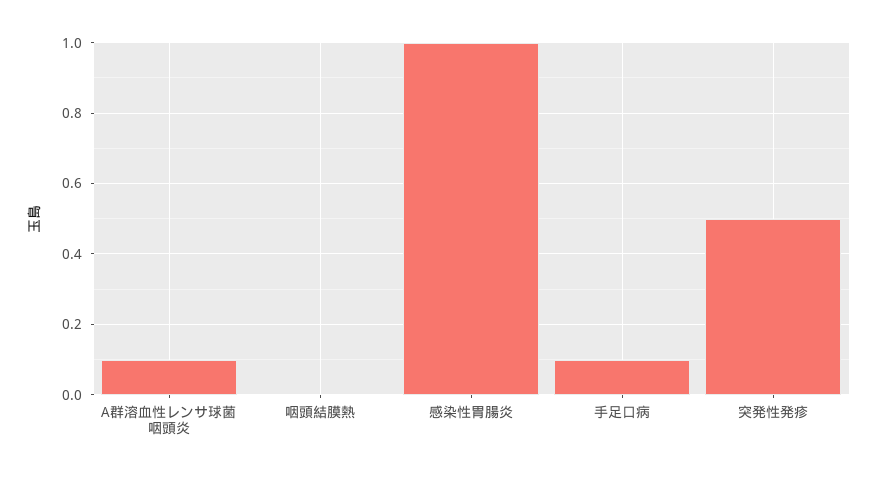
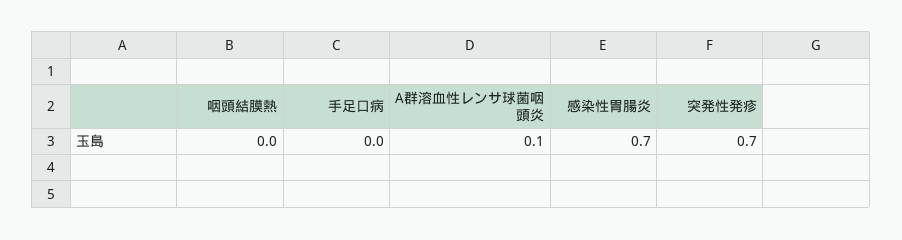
感染性胃腸炎: 1 -> 0.7
手足口病: 0.1 -> 0
突発性発疹: 0.5 -> 0.7

